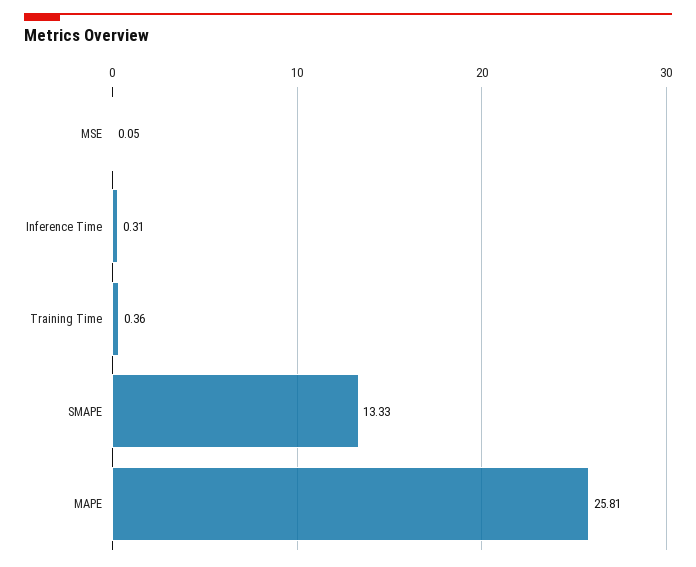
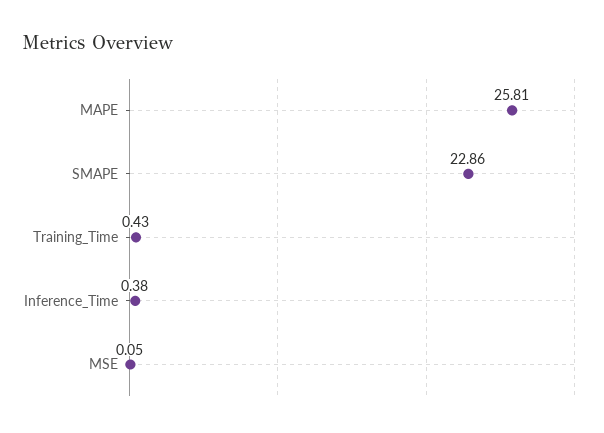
Inference Time: 0.31 -> 0.38
Training Time: 0.36 -> 0.43
SMAPE: 13.33 -> 22.86

